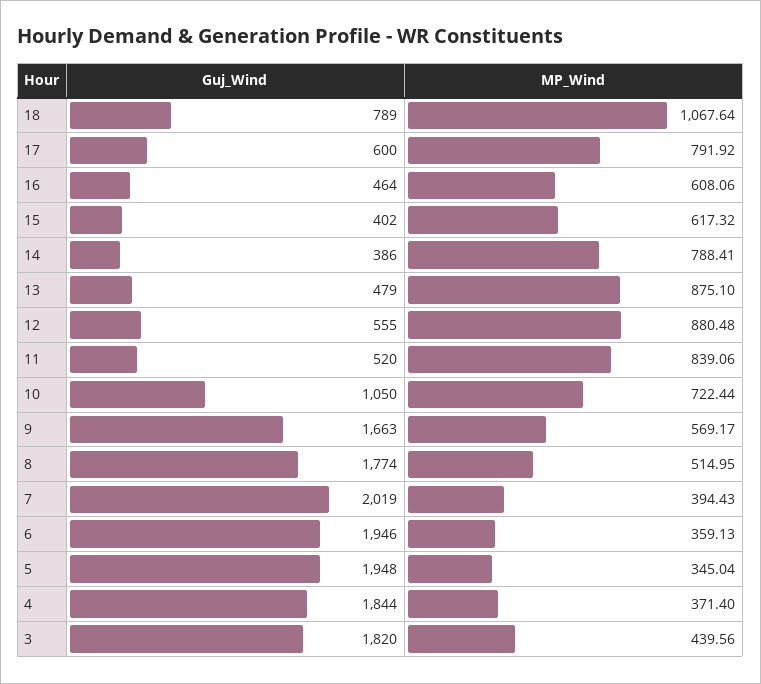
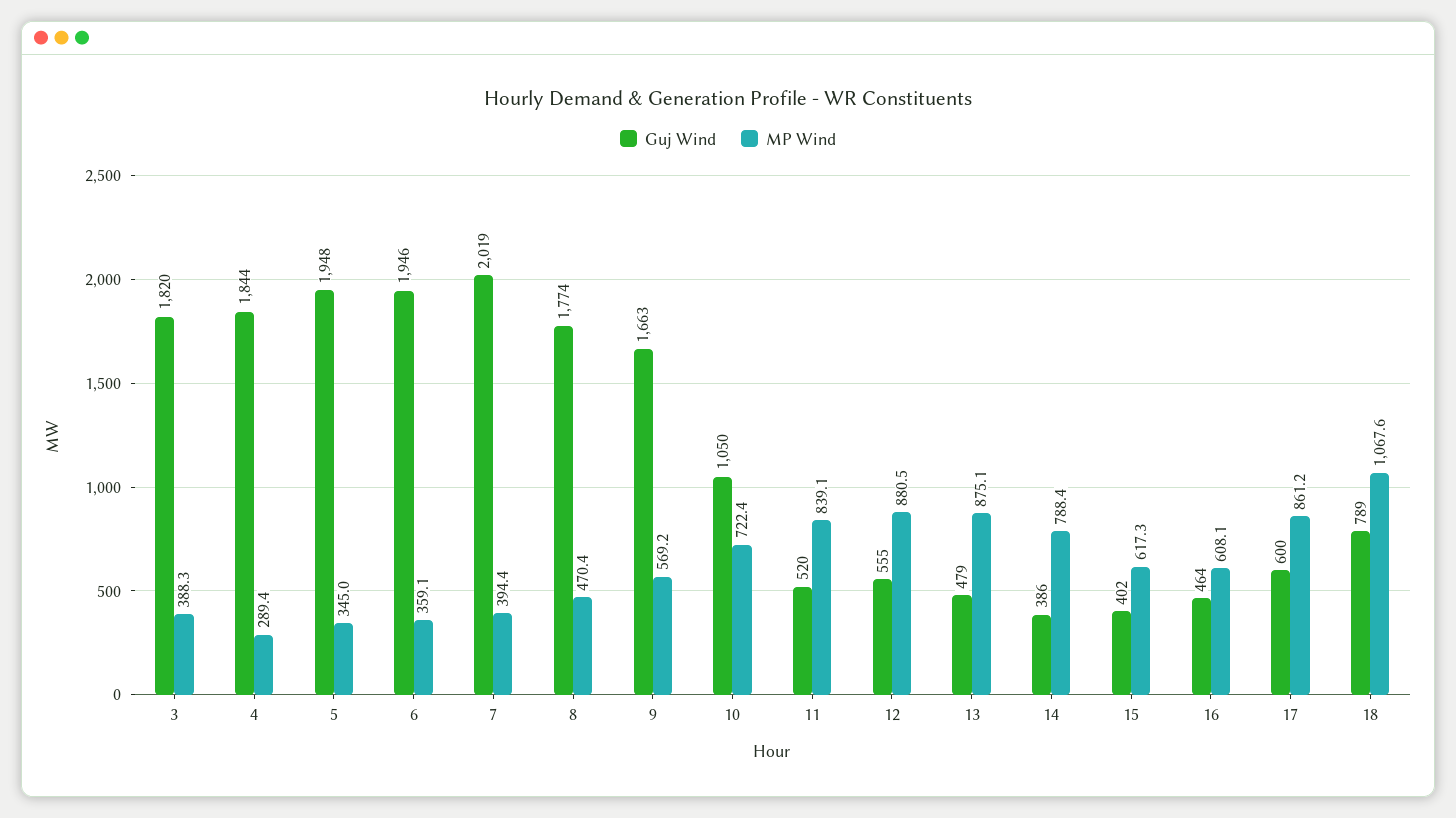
MP_Wind, 17: 791.92 -> 861.2
MP_Wind, 8: 514.95 -> 470.4
MP_Wind, 4: 371.4 -> 289.4
MP_Wind, 3: 439.56 -> 388.3

